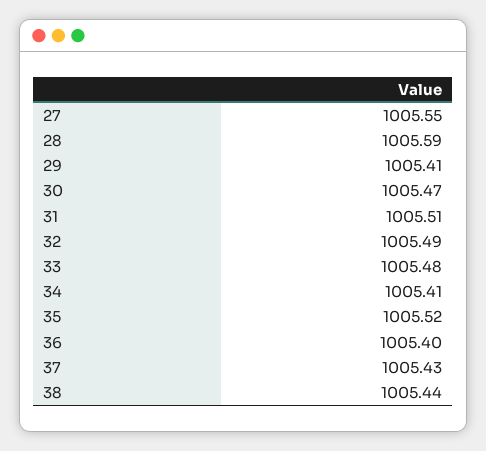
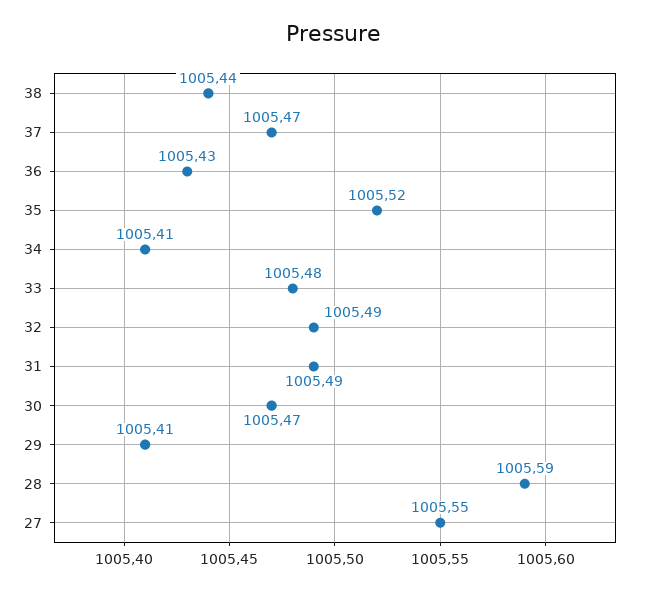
31: 1005.51 -> 1005.49
36: 1005.4 -> 1005.43
37: 1005.43 -> 1005.47

